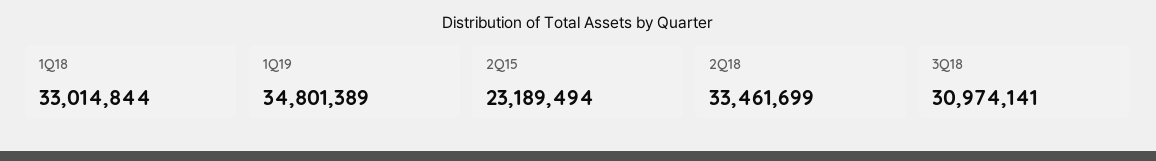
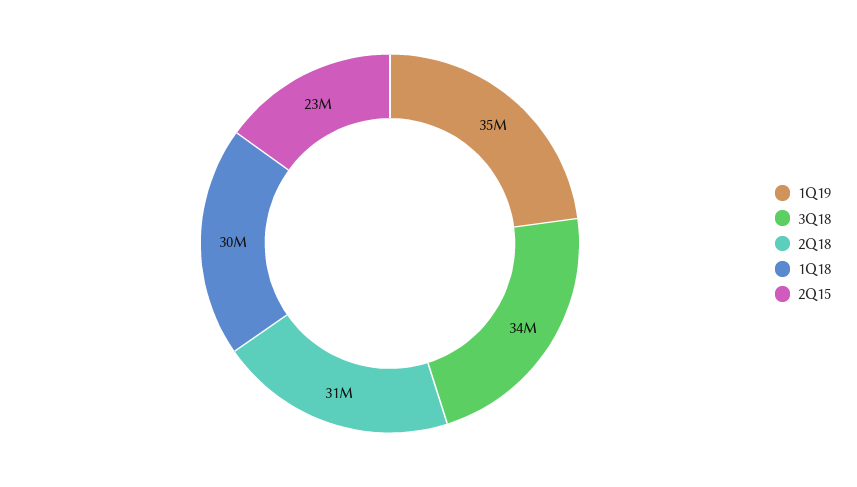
1Q18: 33014844 -> 30000000
2Q18: 33461699 -> 31000000
3Q18: 30974141 -> 34000000

